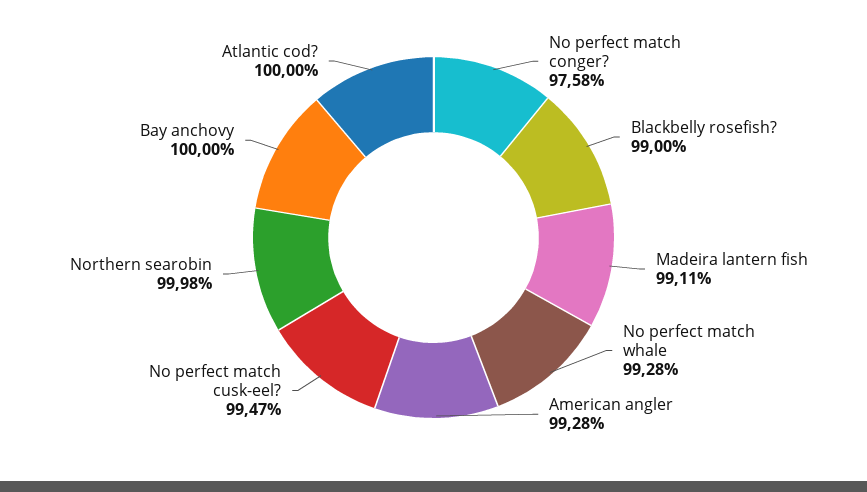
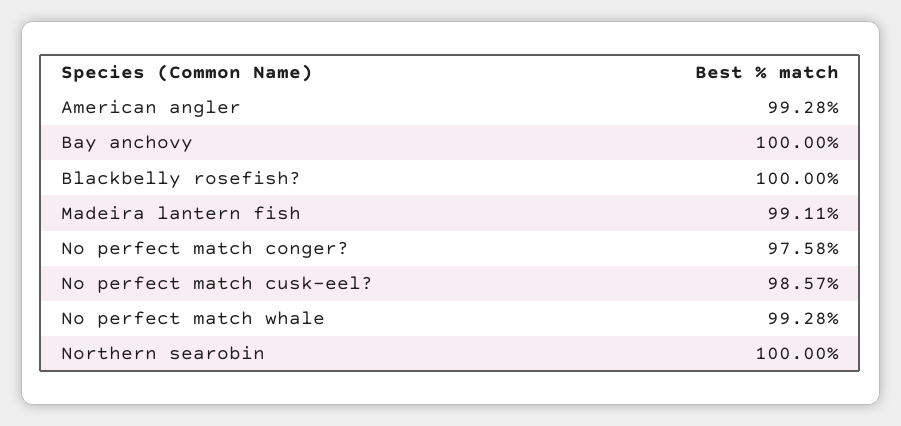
Blackbelly rosefish?: 99 -> 100
No perfect match cusk-eel?: 99.47 -> 98.57
Northern searobin: 99.98 -> 100
Atlantic cod?: 100 -> none

